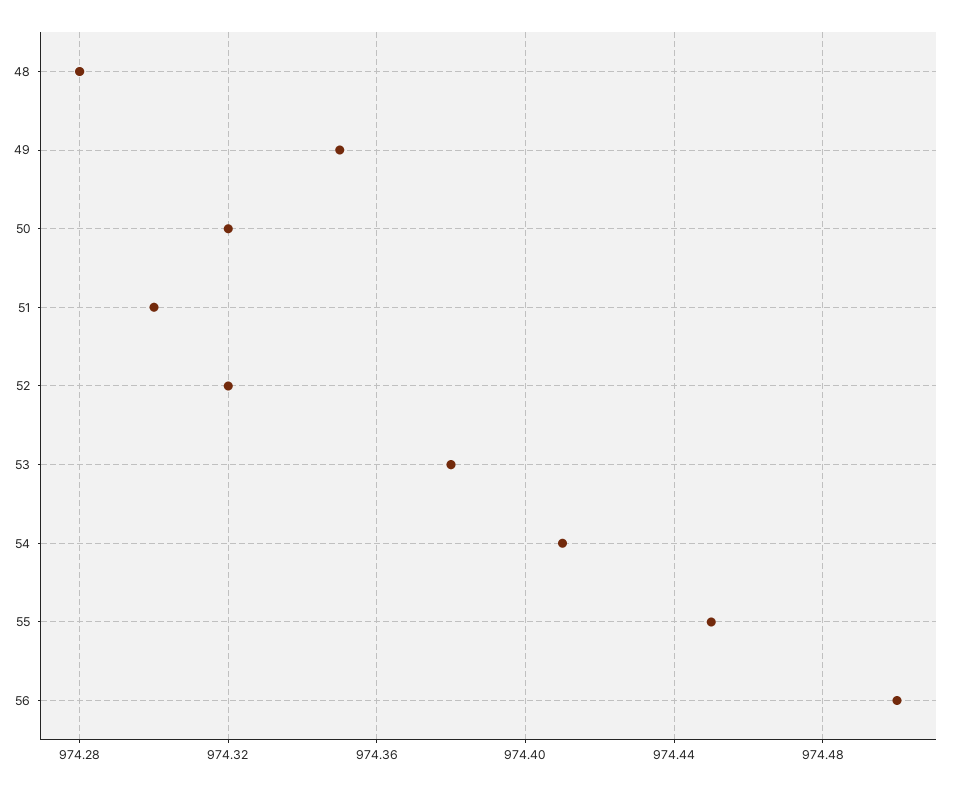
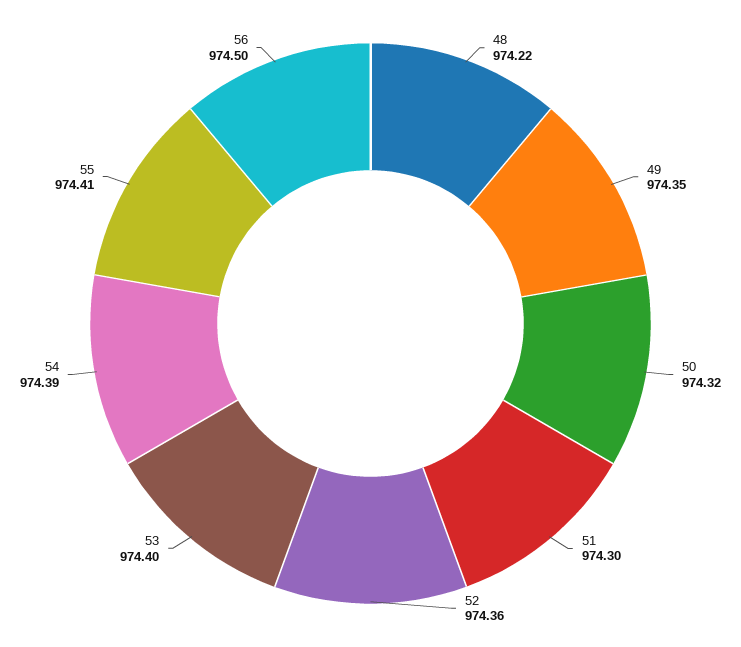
48: 974.28 -> 974.22
52: 974.32 -> 974.36
53: 974.38 -> 974.4
54: 974.41 -> 974.39
55: 974.45 -> 974.41

